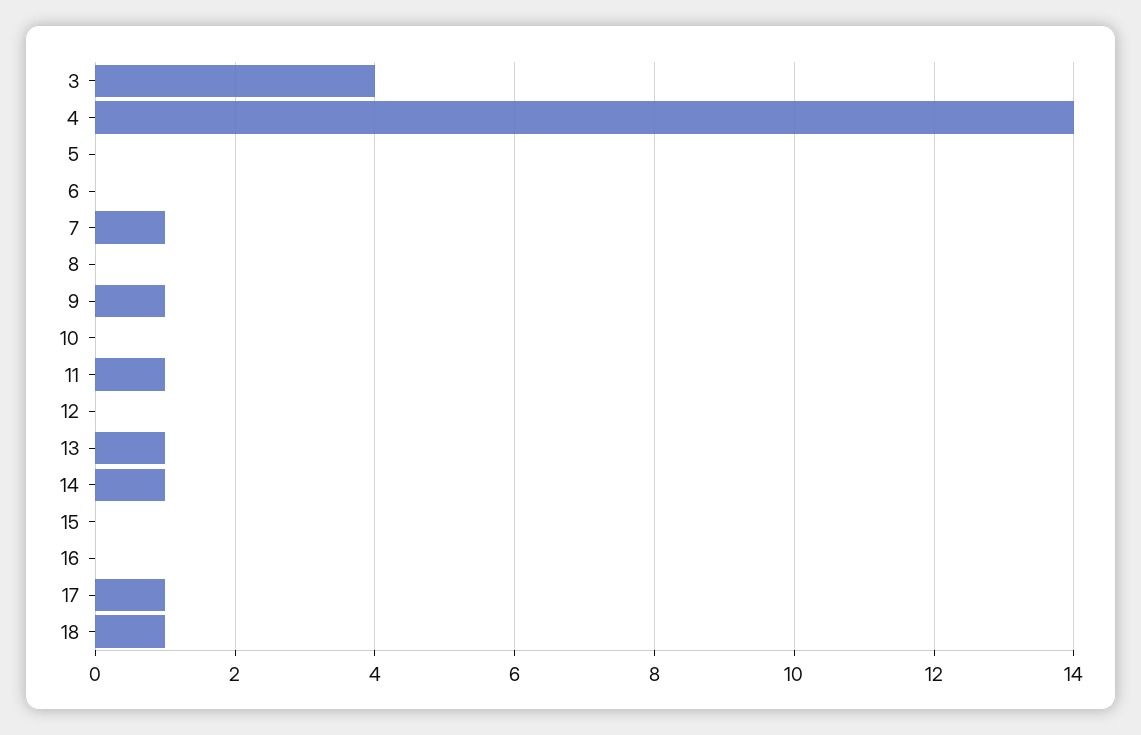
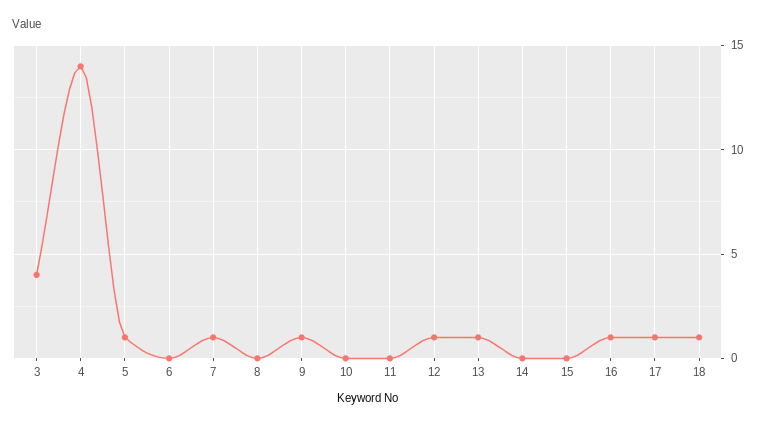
5: 0 -> 1
11: 1 -> 0
12: 0 -> 1
14: 1 -> 0
16: 0 -> 1

